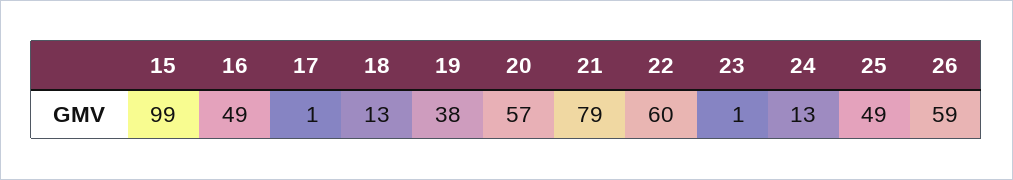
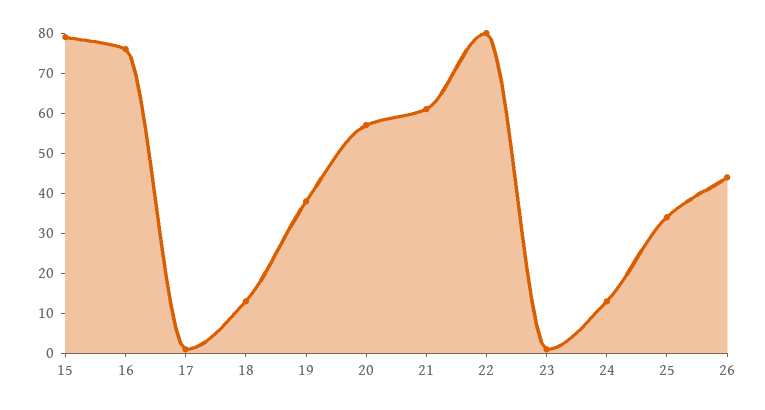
15: 99 -> 80
16: 49 -> 75
21: 79 -> 60
22: 60 -> 80
25: 49 -> 35
26: 59 -> 45

